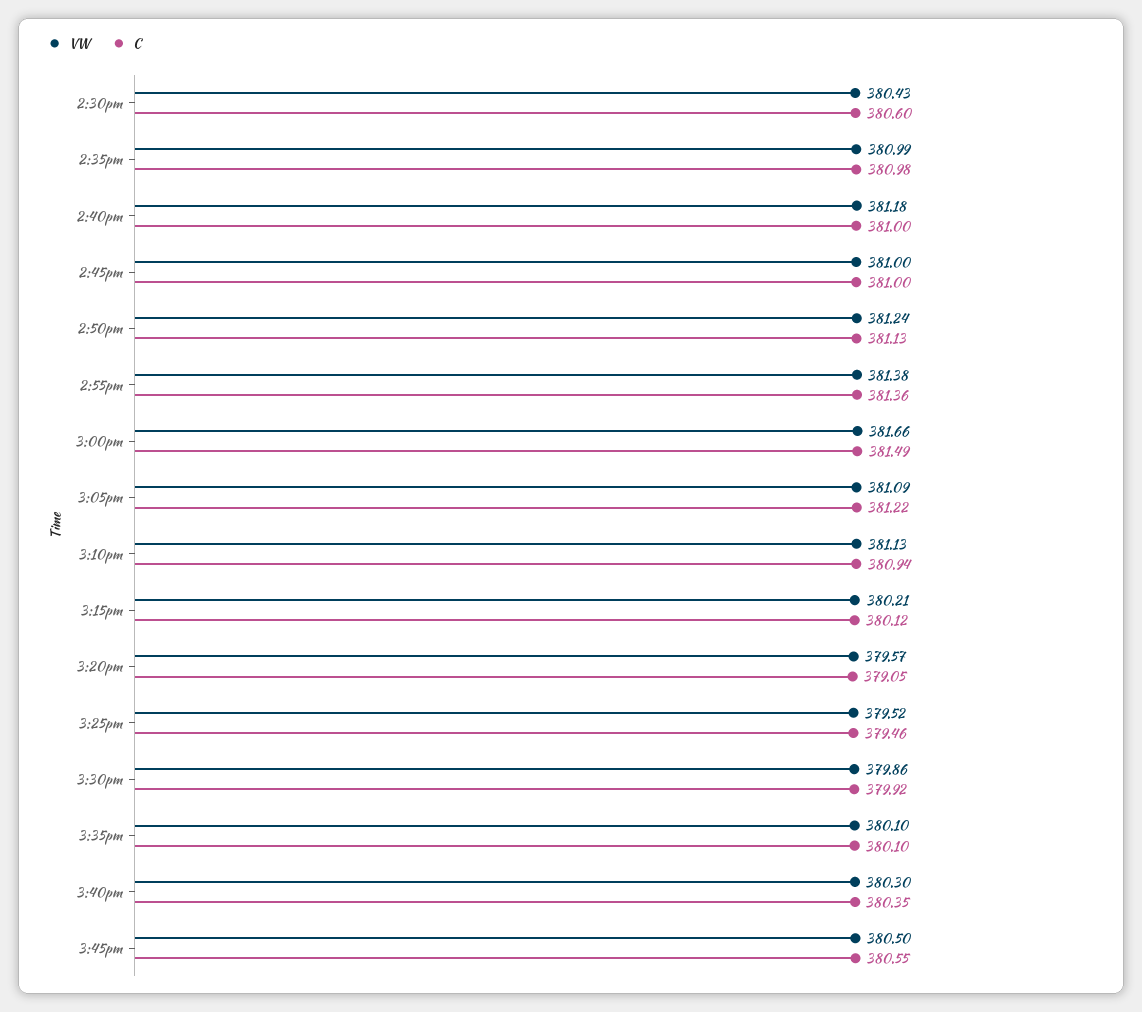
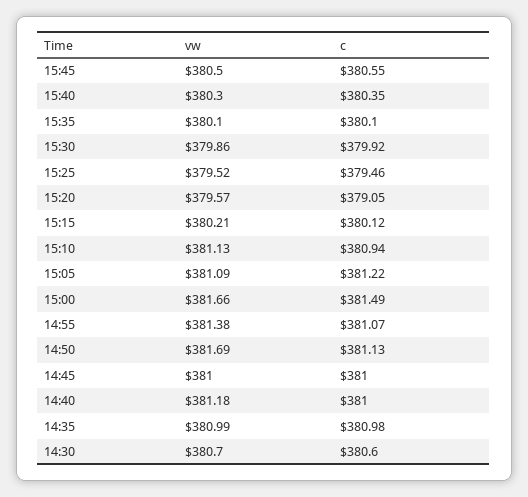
VW, 2:30pm: 380.43 -> 380.7
VW, 2:50pm: 381.24 -> 381.69
C, 2:55pm: 381.36 -> 381.07

